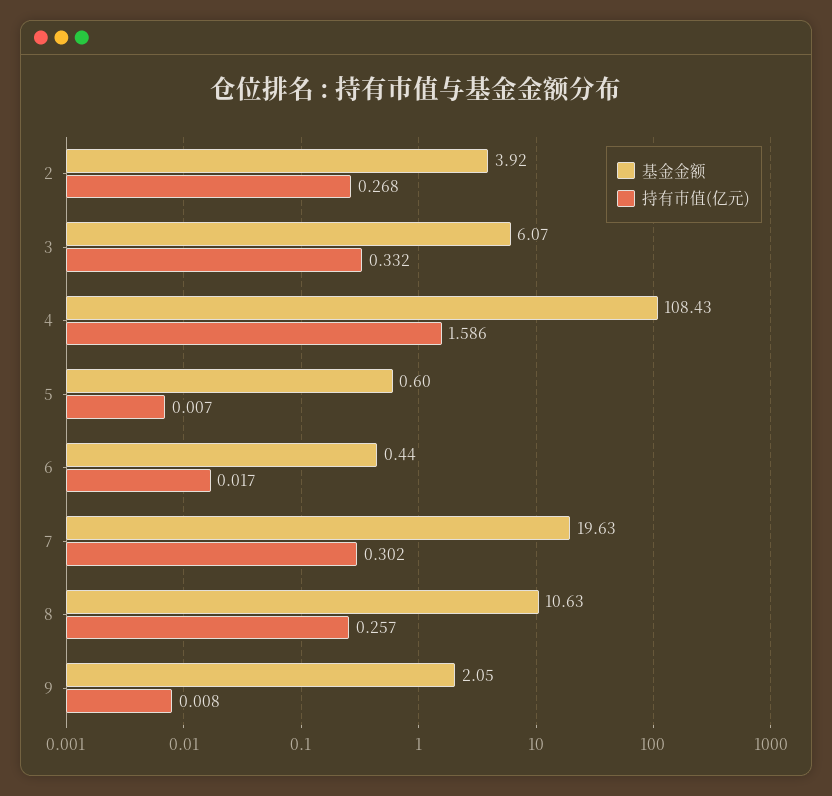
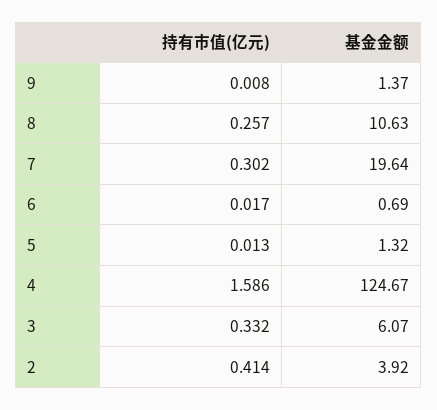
持有市值(亿元), 2: 0.268 -> 0.414
基金金额, 4: 108.43 -> 124.67
基金金额, 5: 0.6 -> 1.32
持有市值(亿元), 5: 0.007 -> 0.013
基金金额, 6: 0.44 -> 0.69
基金金额, 7: 19.63 -> 19.64
基金金额, 9: 2.05 -> 1.37

